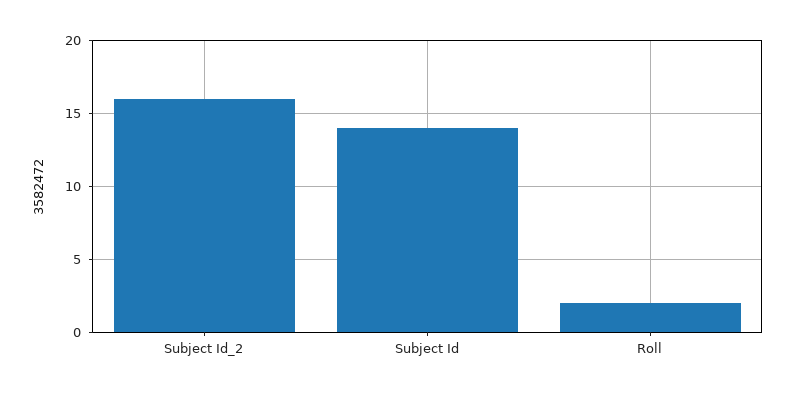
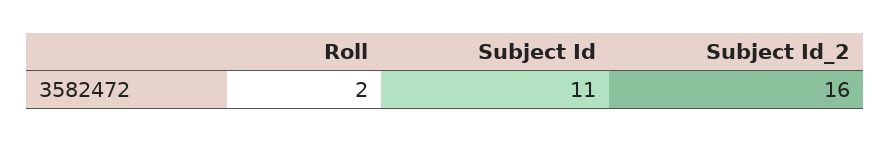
Subject Id: 14 -> 11

